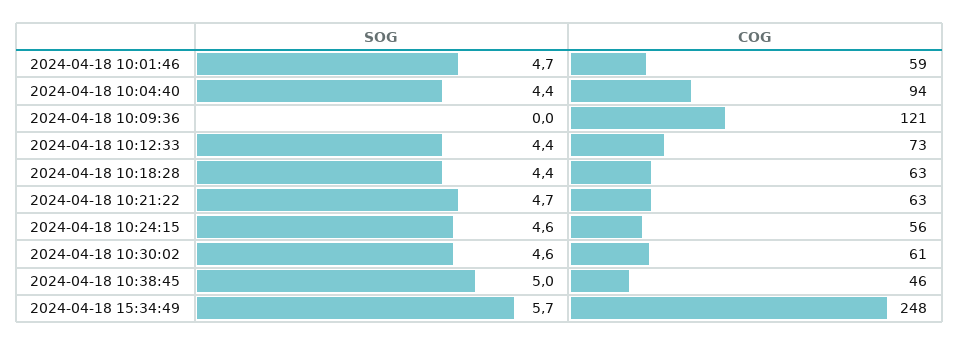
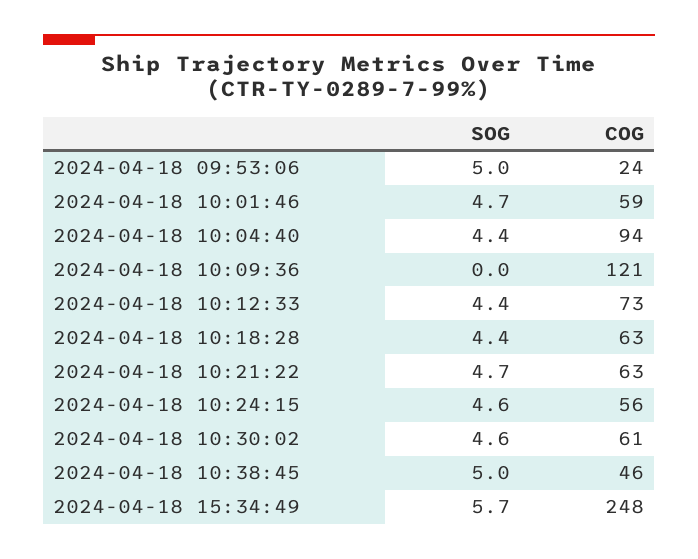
SOG, 2024-04-18 09:53:06: none -> 5
COG, 2024-04-18 09:53:06: none -> 24

